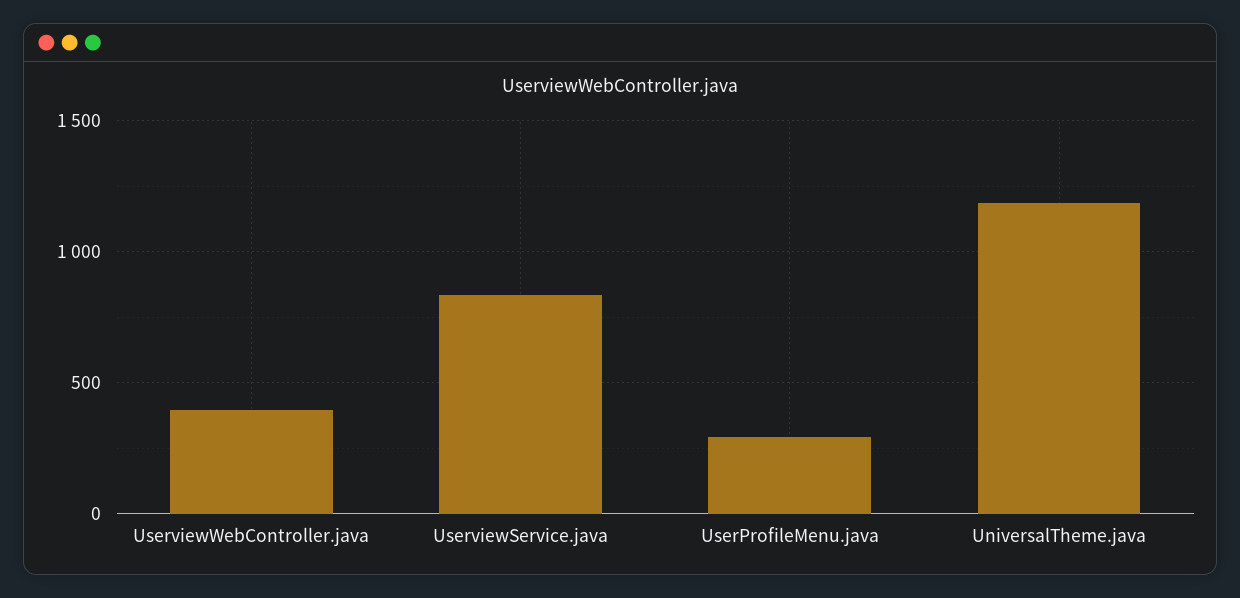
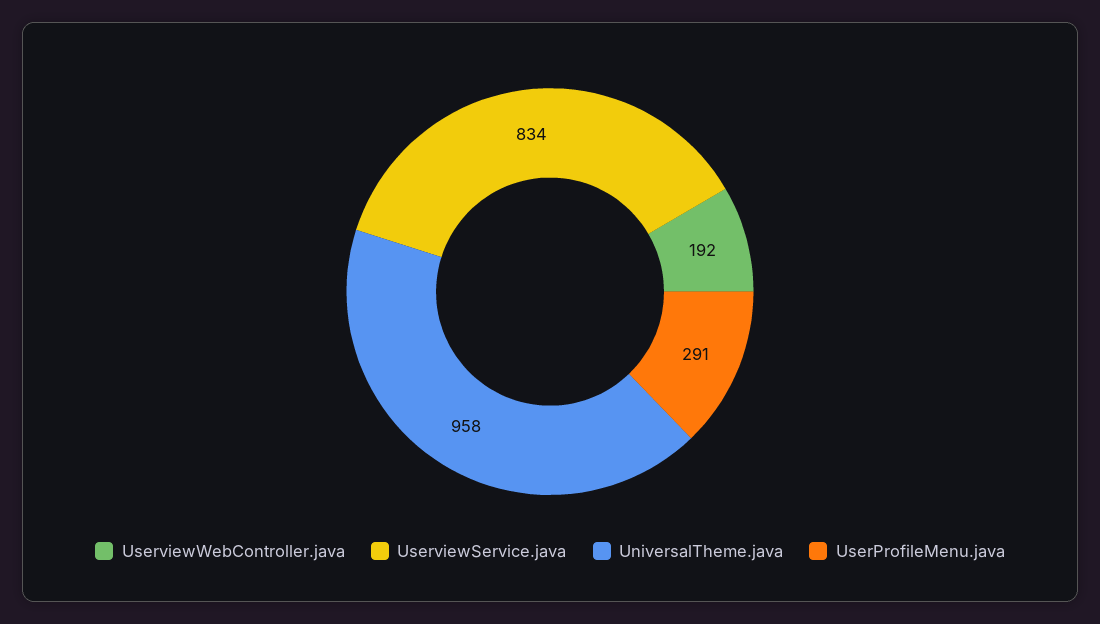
UserviewWebController.java: 400 -> 192
UniversalTheme.java: 1200 -> 958

